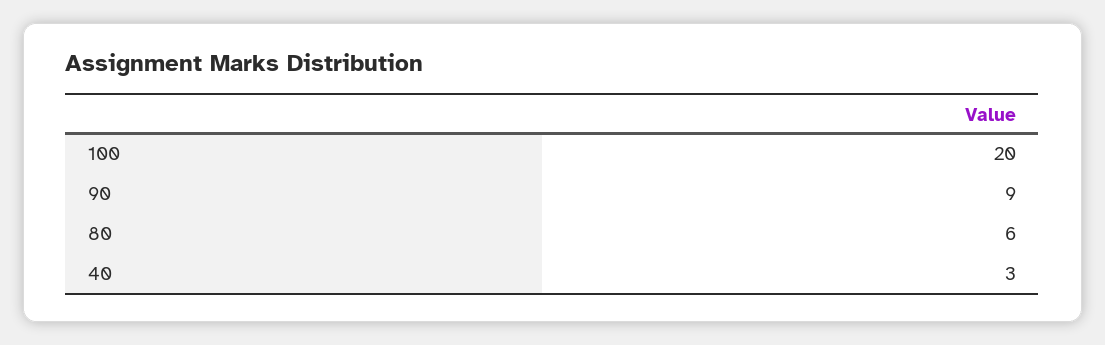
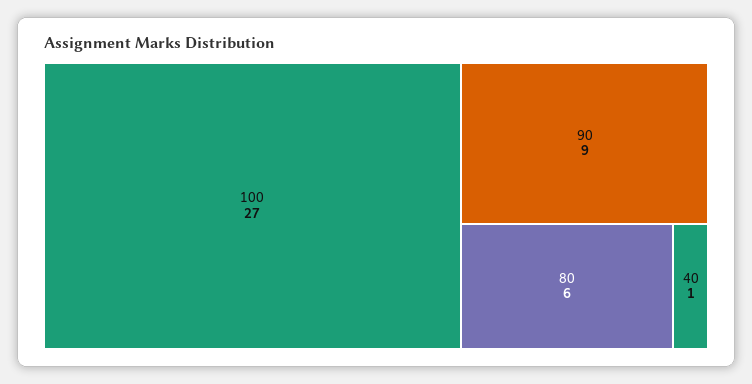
100: 20 -> 27
40: 3 -> 1

